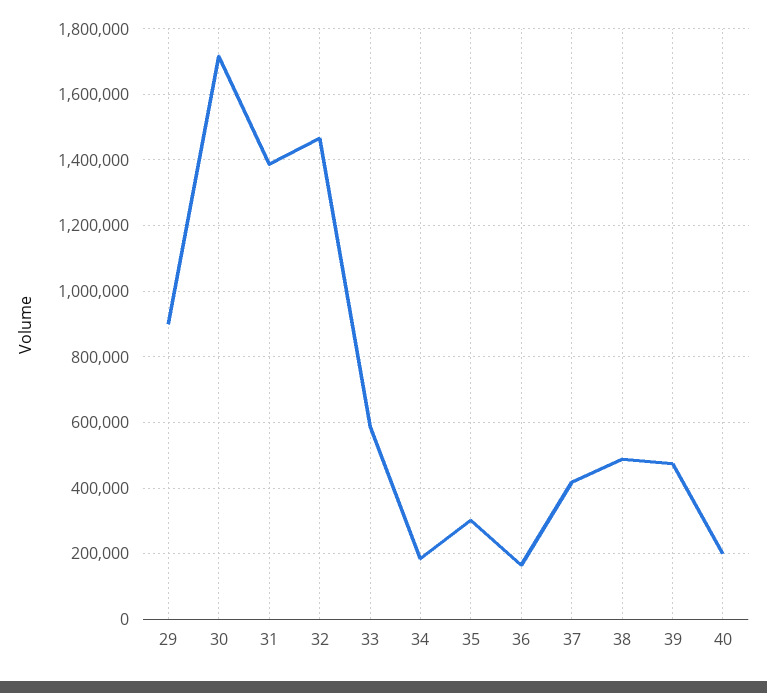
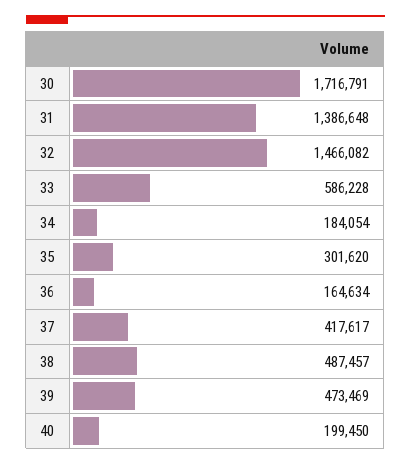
29: 900000 -> none

